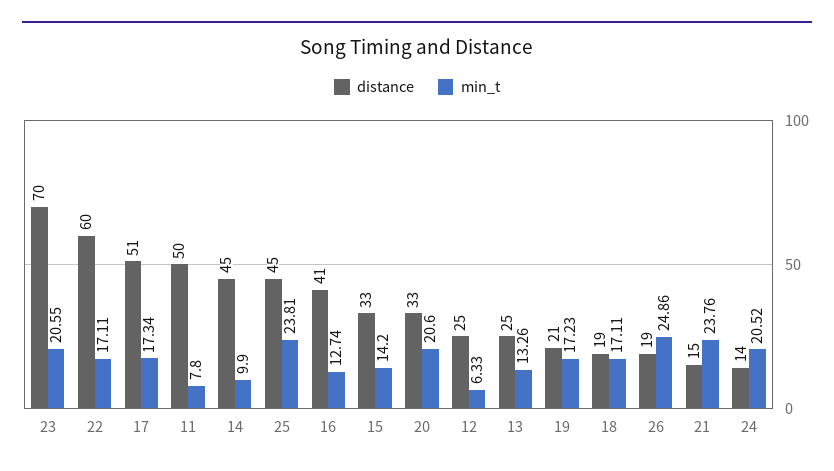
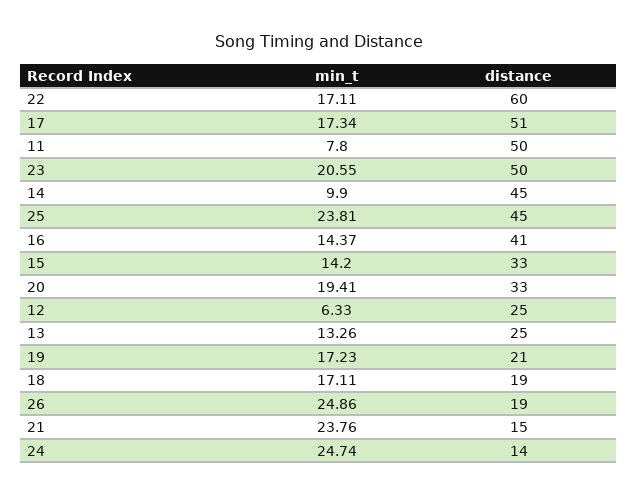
distance, 23: 70 -> 50
min_t, 16: 12.74 -> 14.37
min_t, 20: 20.6 -> 19.41
min_t, 24: 20.52 -> 24.74

